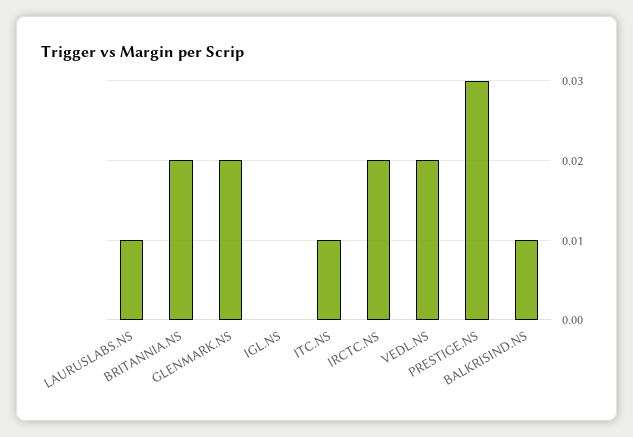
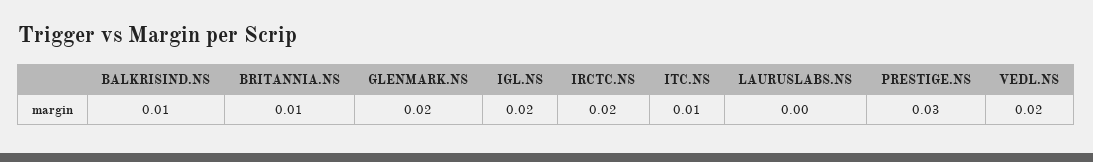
LAURUSLABS.NS: 0.01 -> 0
BRITANNIA.NS: 0.02 -> 0.01
IGL.NS: 0 -> 0.02

